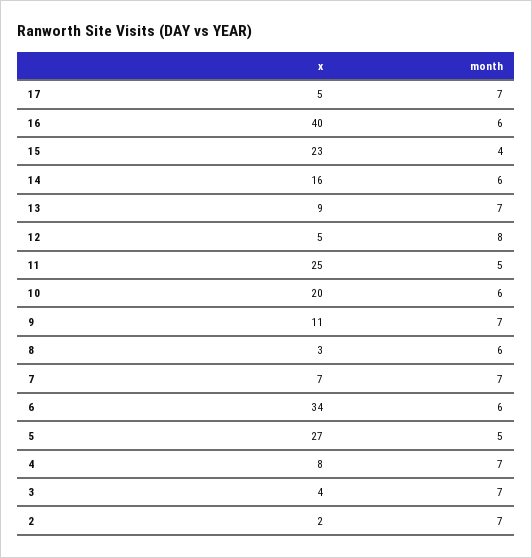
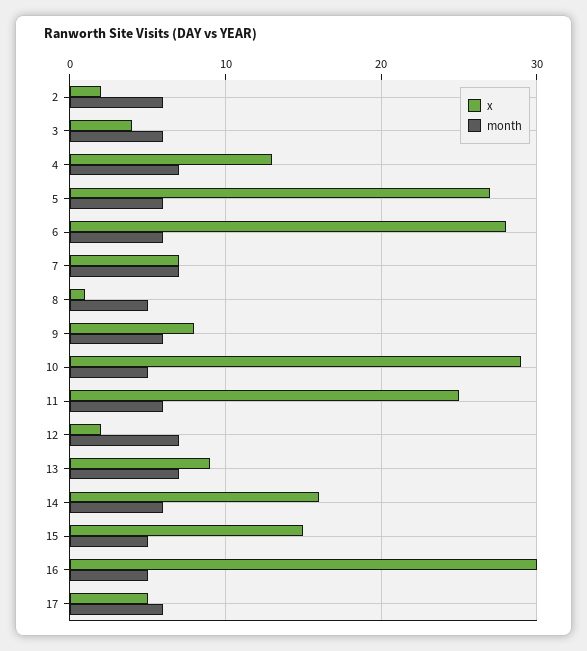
month, 17: 7 -> 6
x, 16: 40 -> 30
month, 16: 6 -> 5
x, 15: 23 -> 15
month, 15: 4 -> 5
x, 12: 5 -> 2
month, 12: 8 -> 7
month, 11: 5 -> 6
x, 10: 20 -> 29
month, 10: 6 -> 5
x, 9: 11 -> 8
month, 9: 7 -> 6
x, 8: 3 -> 1
month, 8: 6 -> 5
x, 6: 34 -> 28
month, 5: 5 -> 6
x, 4: 8 -> 13
month, 3: 7 -> 6
month, 2: 7 -> 6

